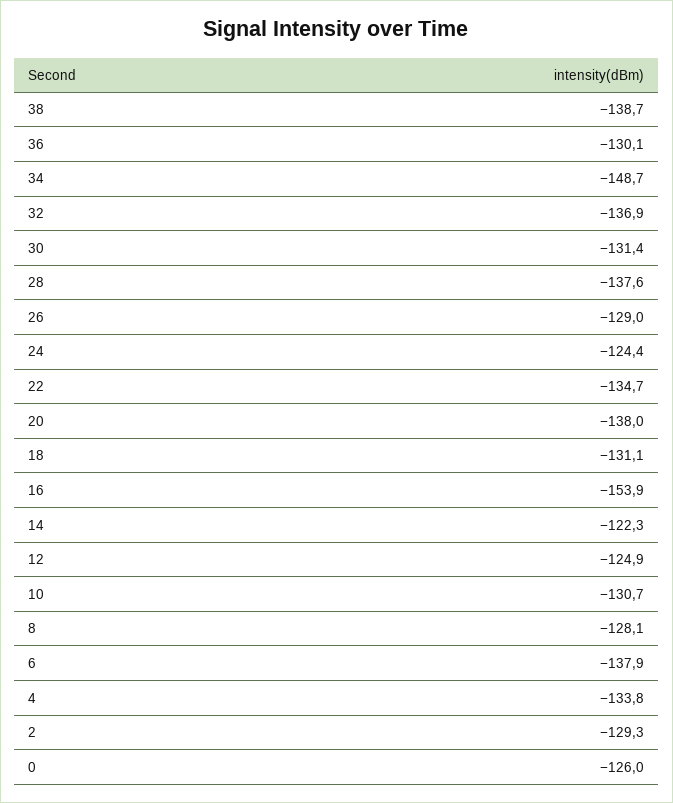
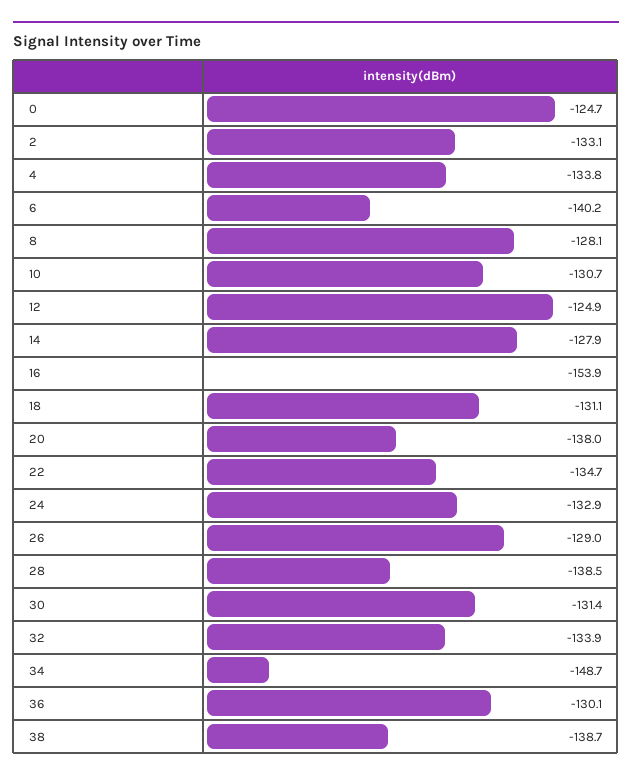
32: -136.9 -> -133.9
28: -137.6 -> -138.5
24: -124.4 -> -132.9
14: -122.3 -> -127.9
6: -137.9 -> -140.2
2: -129.3 -> -133.1
0: -126 -> -124.7

